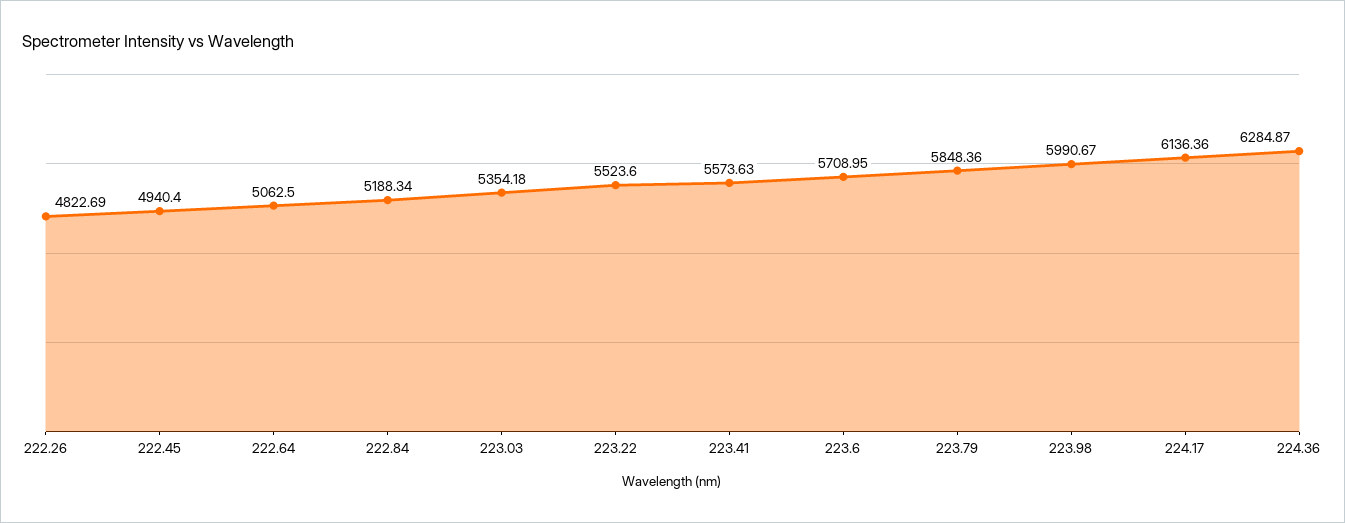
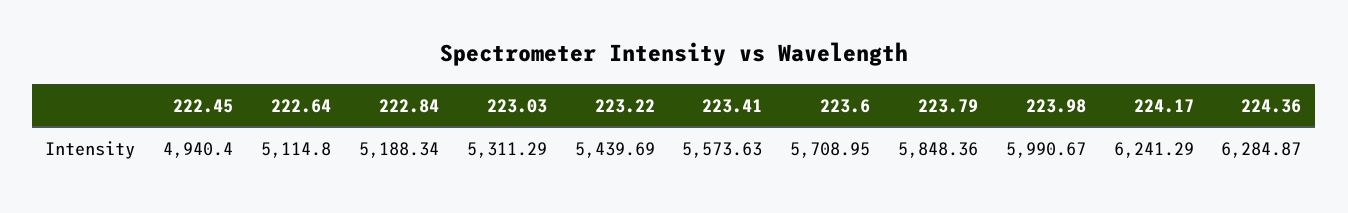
222.26: 4822.69 -> none
222.64: 5062.5 -> 5114.8
223.03: 5354.18 -> 5311.29
223.22: 5523.6 -> 5439.69
224.17: 6136.36 -> 6241.29

